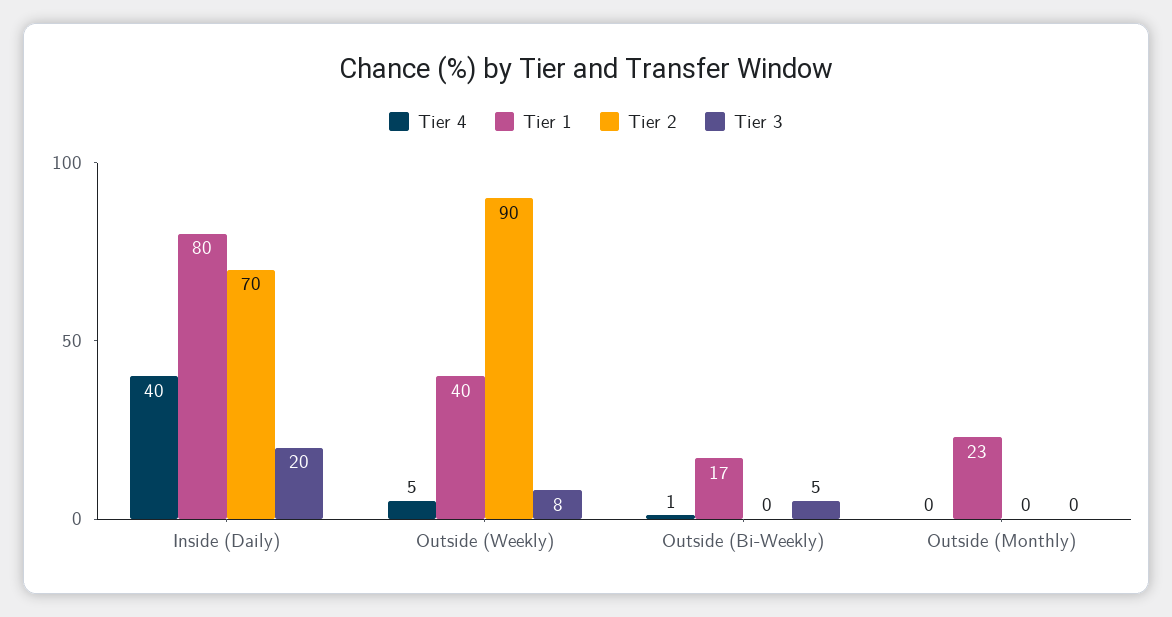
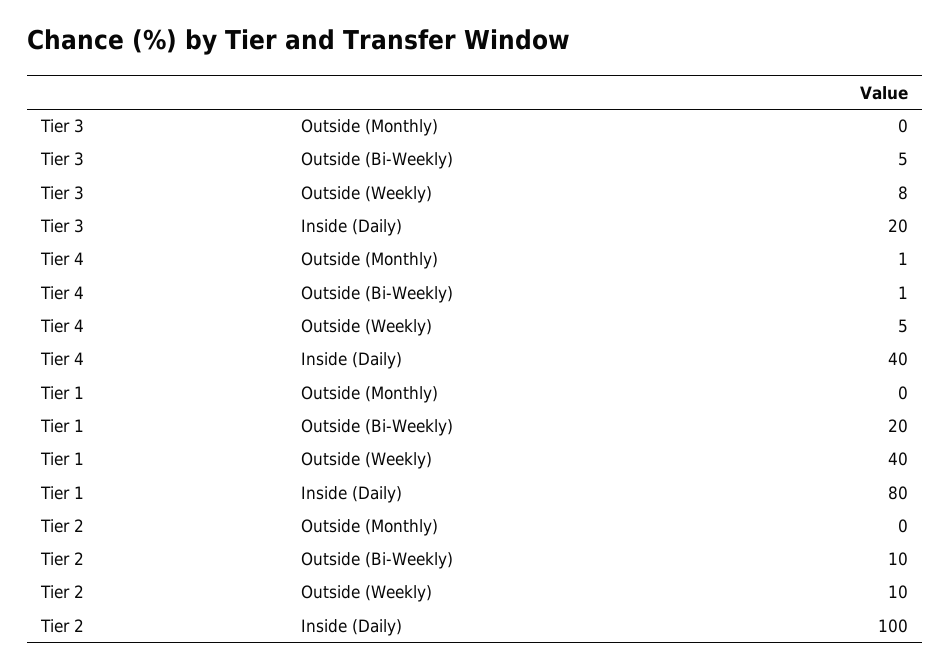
Tier 2, Inside (Daily): 70 -> 100
Tier 2, Outside (Weekly): 90 -> 10
Tier 1, Outside (Bi-Weekly): 17 -> 20
Tier 2, Outside (Bi-Weekly): 0 -> 10
Tier 4, Outside (Monthly): 0 -> 1
Tier 1, Outside (Monthly): 23 -> 0

